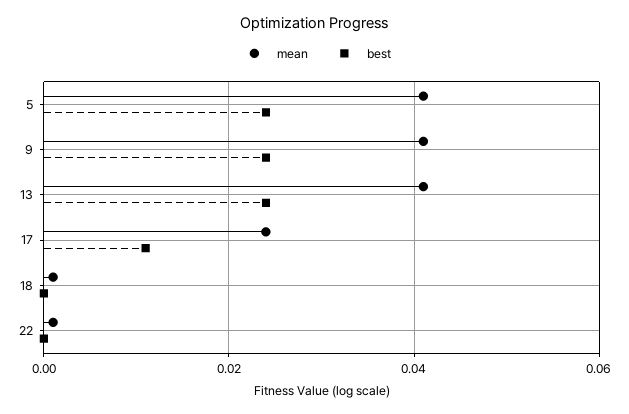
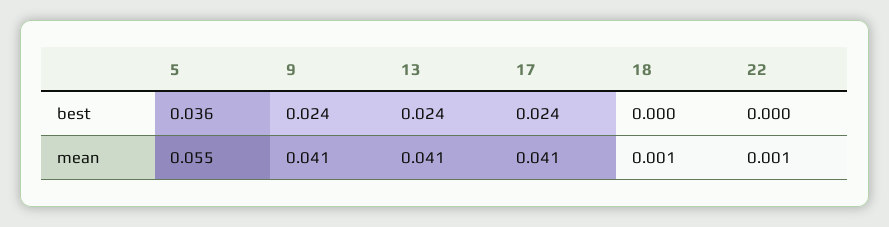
mean, 5: 0.04 -> 0.055
best, 5: 0.025 -> 0.036
mean, 17: 0.025 -> 0.041
best, 17: 0.01 -> 0.024

